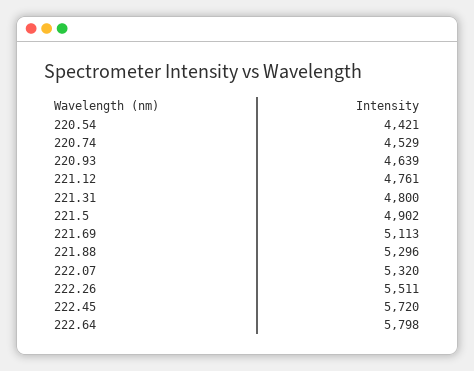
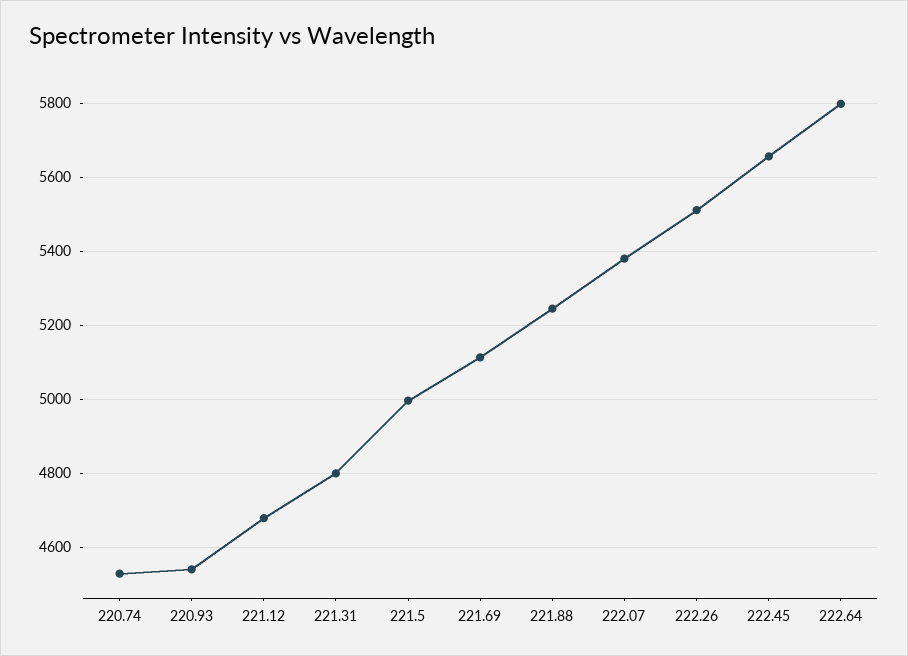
220.54: 4421 -> none
220.93: 4639 -> 4540
221.12: 4761 -> 4680
221.5: 4902 -> 5000
221.88: 5296 -> 5240
222.07: 5320 -> 5380
222.45: 5720 -> 5660

